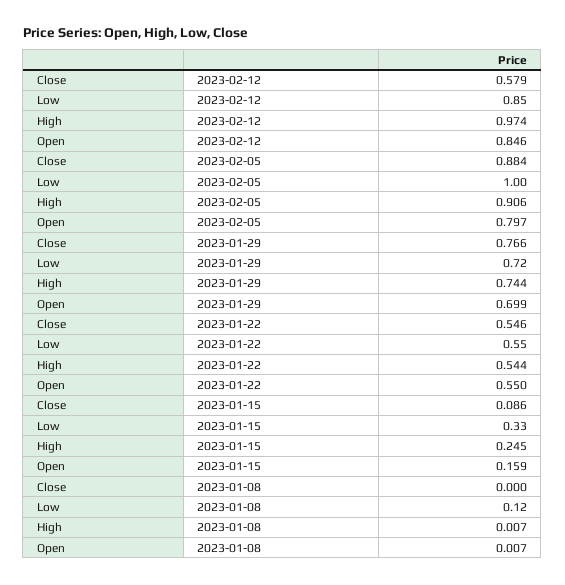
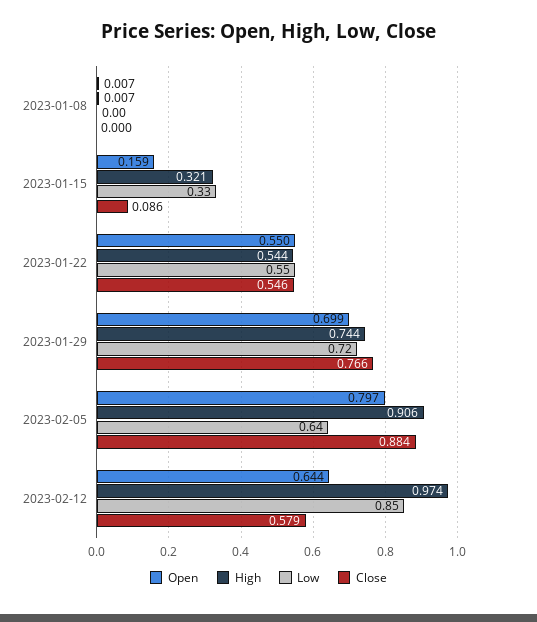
Open, 2023-02-12: 0.846 -> 0.644
Low, 2023-02-05: 1 -> 0.64
High, 2023-01-15: 0.245 -> 0.321
Low, 2023-01-08: 0.12 -> 0

